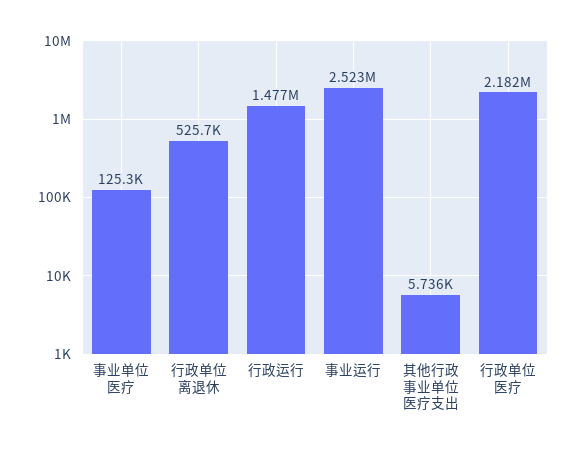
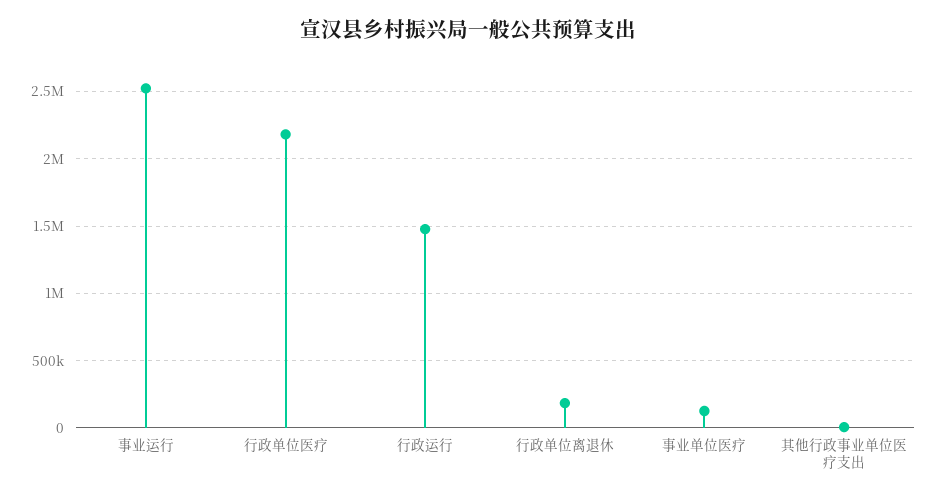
行政单位离退休: 525700 -> 200000

